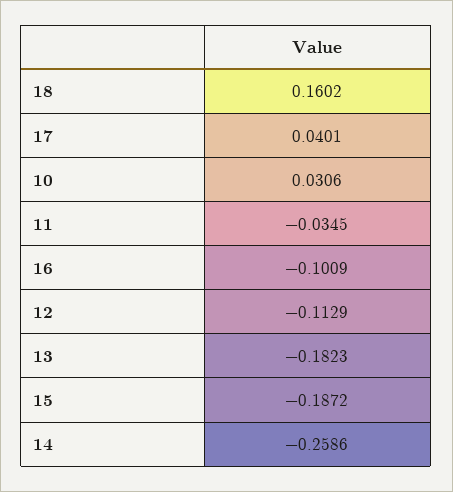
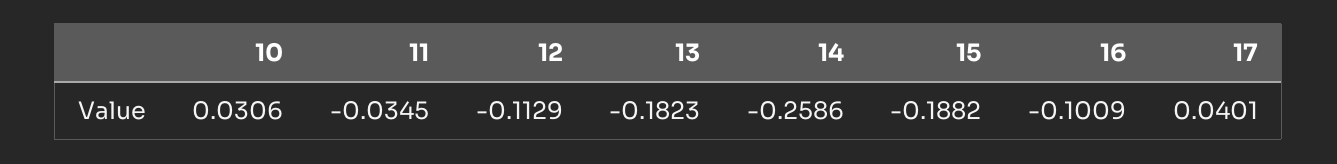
18: 0.1602 -> none
15: -0.1872 -> -0.1882

